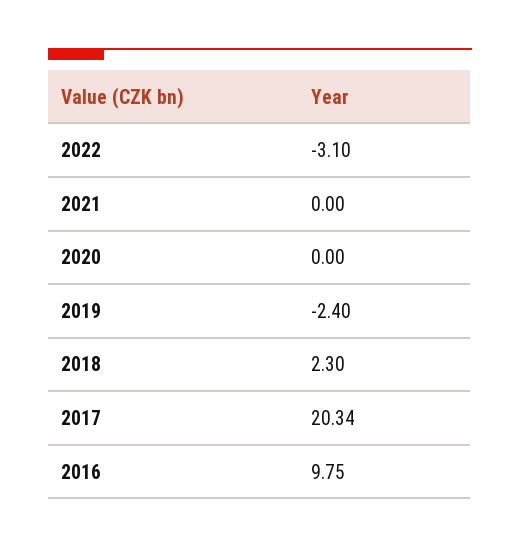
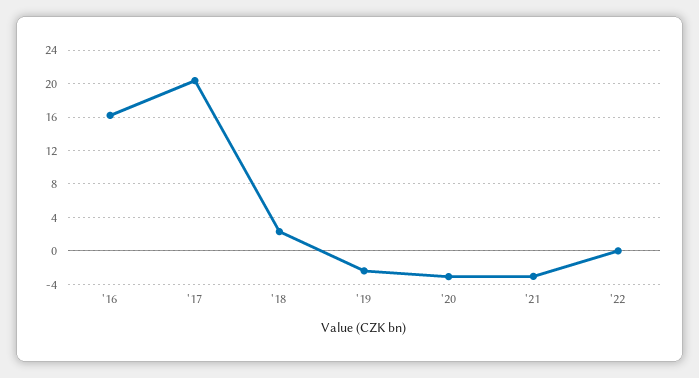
2022: -3.1 -> 0
2021: 0 -> -3
2020: 0 -> -3
2016: 9.75 -> 16

